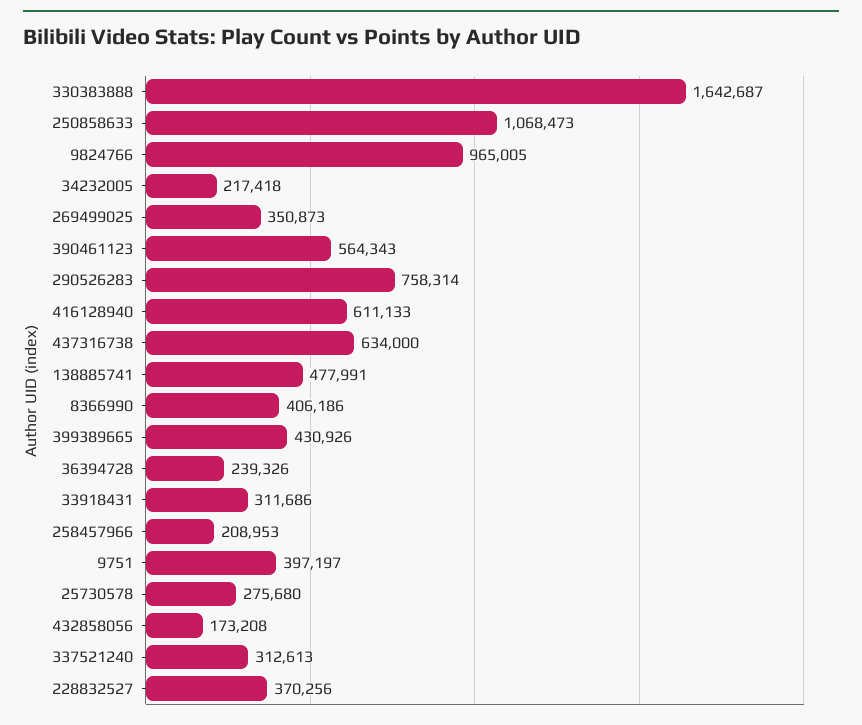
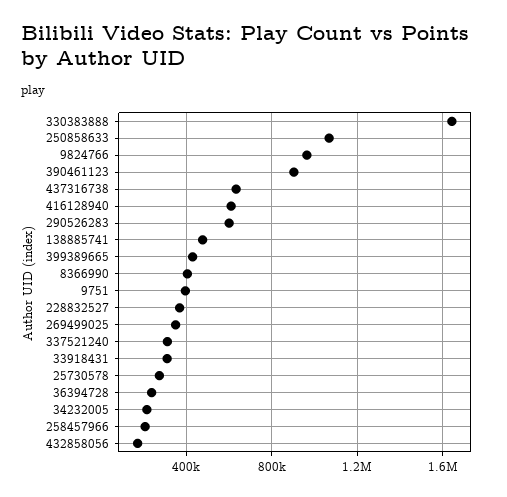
390461123: 564343 -> 900000
290526283: 758314 -> 600000

